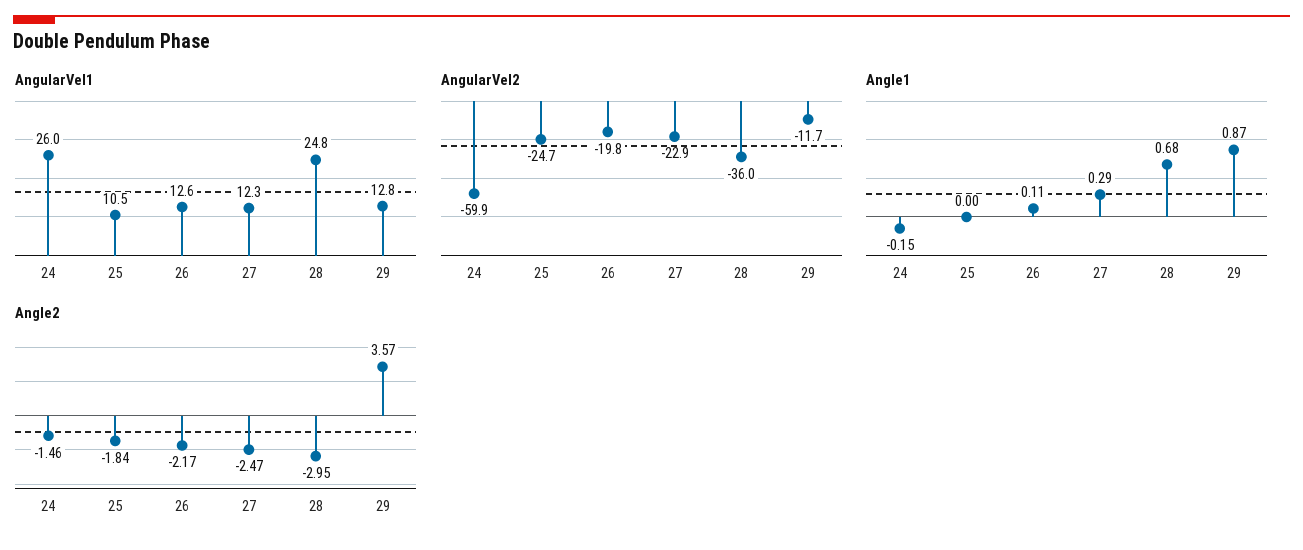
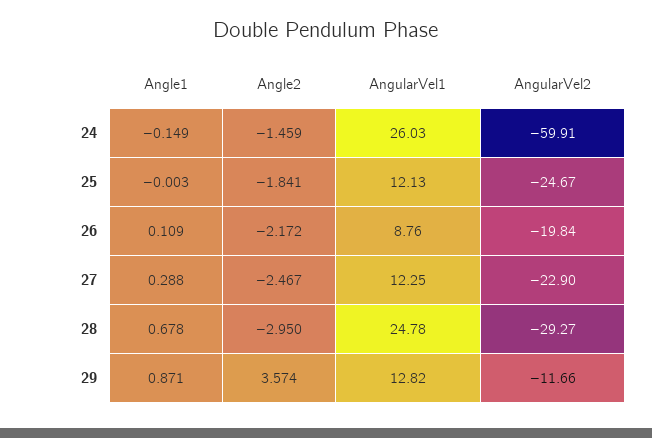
AngularVel1, 25: 10.5 -> 12.13
AngularVel1, 26: 12.6 -> 8.76
AngularVel2, 28: -36 -> -29.27

